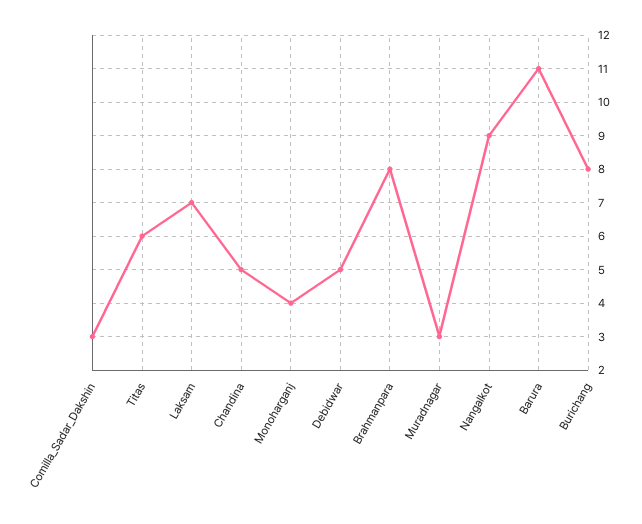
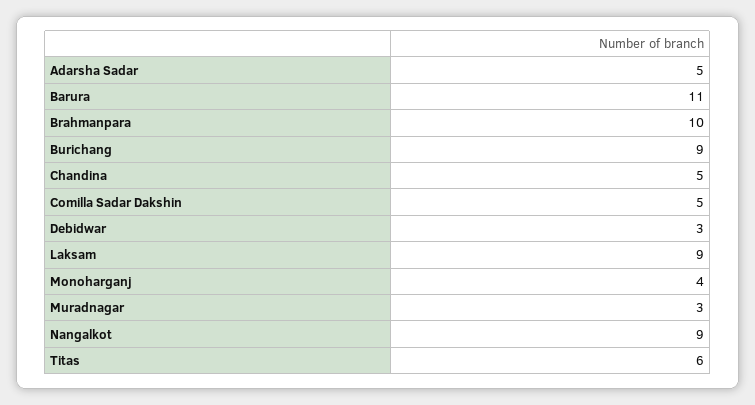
Comilla_Sadar_Dakshin: 3 -> 5
Laksam: 7 -> 9
Debidwar: 5 -> 3
Brahmanpara: 8 -> 10
Burichang: 8 -> 9
Adarsha Sadar: none -> 5

